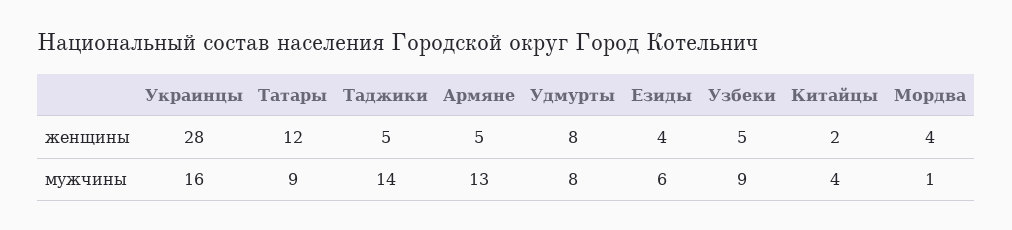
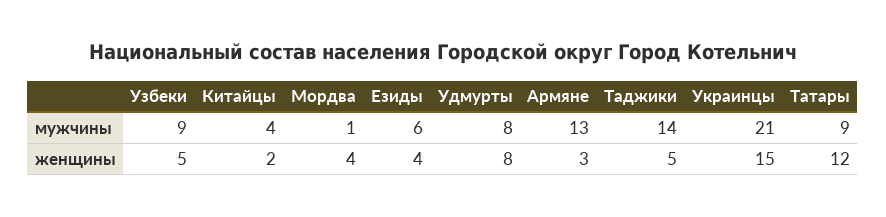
Украинцы, женщины: 28 -> 15
Армяне, женщины: 5 -> 3
Украинцы, мужчины: 16 -> 21

